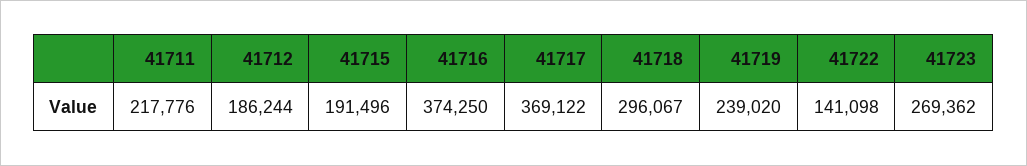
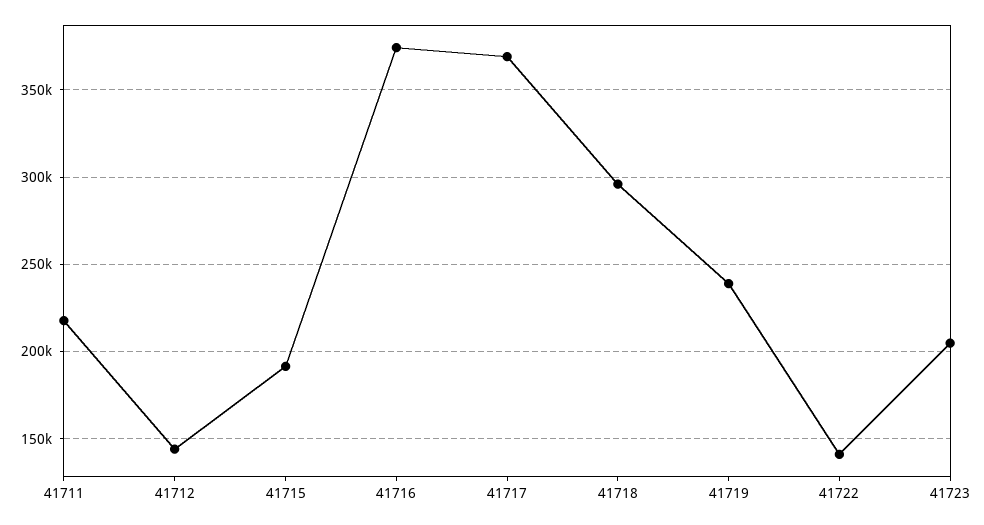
41712: 186244 -> 145000
41723: 269362 -> 205000

